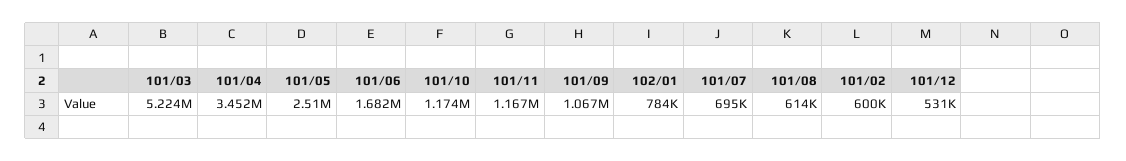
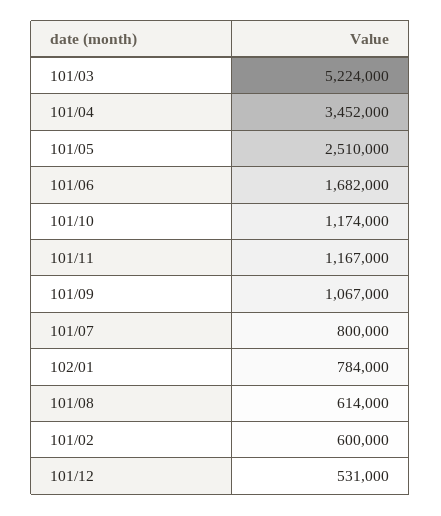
101/07: 695000 -> 800000

